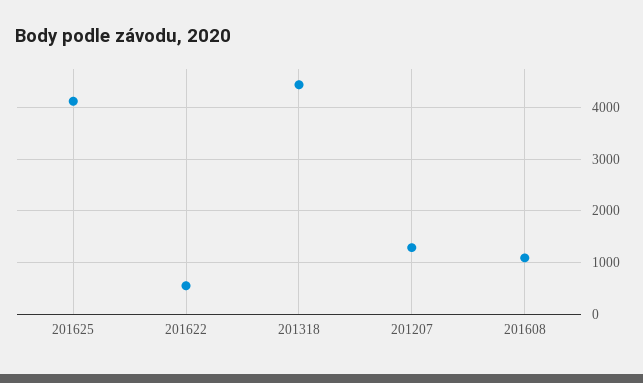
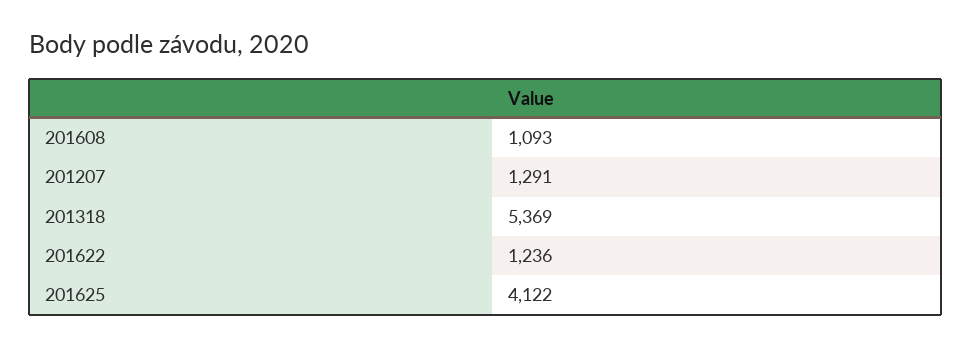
201622: 600 -> 1236
201318: 4400 -> 5369

